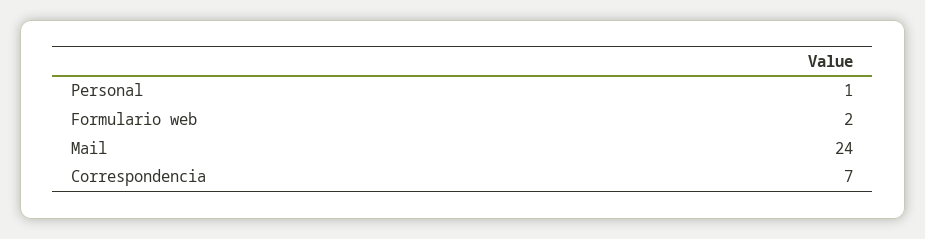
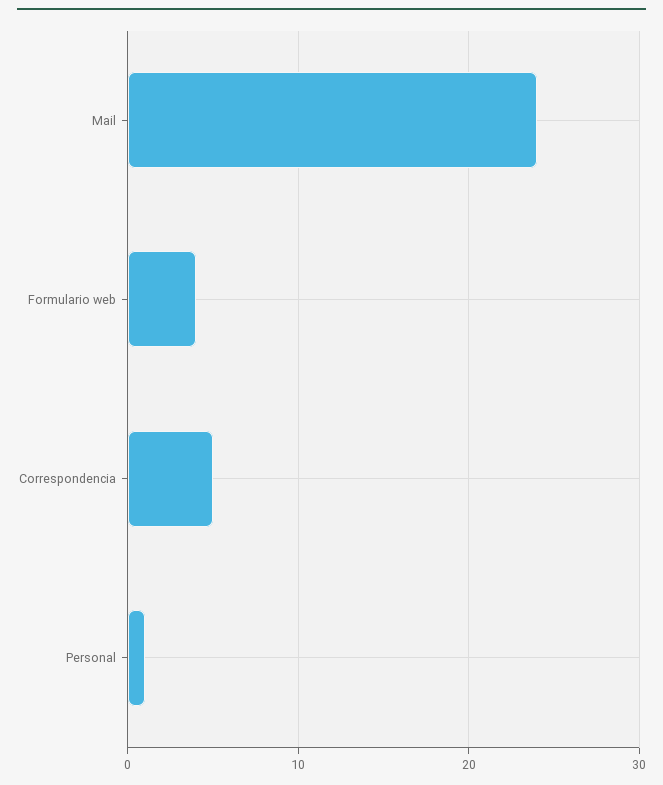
Formulario web: 2 -> 4
Correspondencia: 7 -> 5

